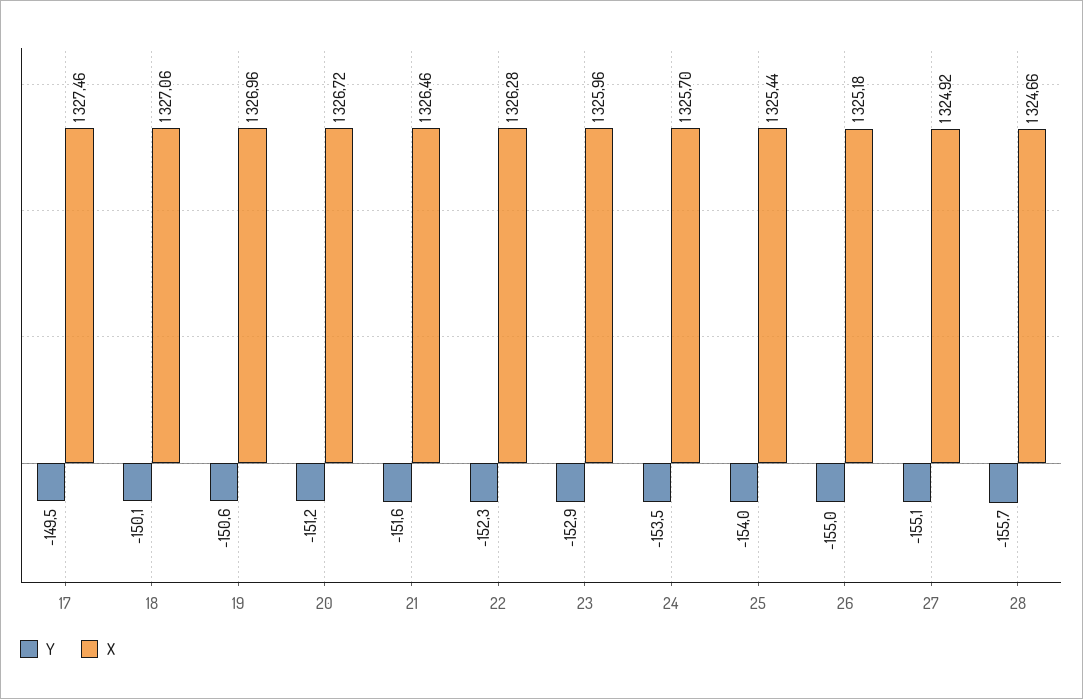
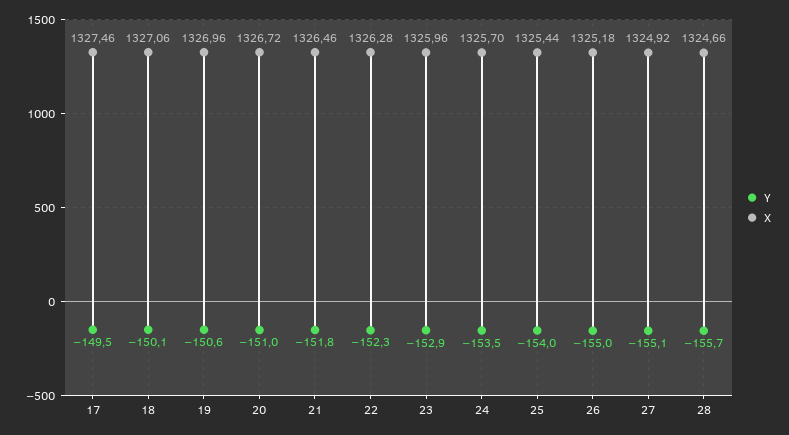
Y, 20: -151.2 -> -151
Y, 21: -151.6 -> -151.8

